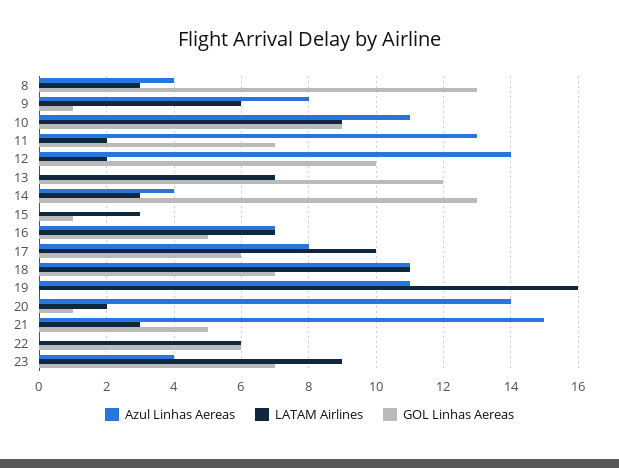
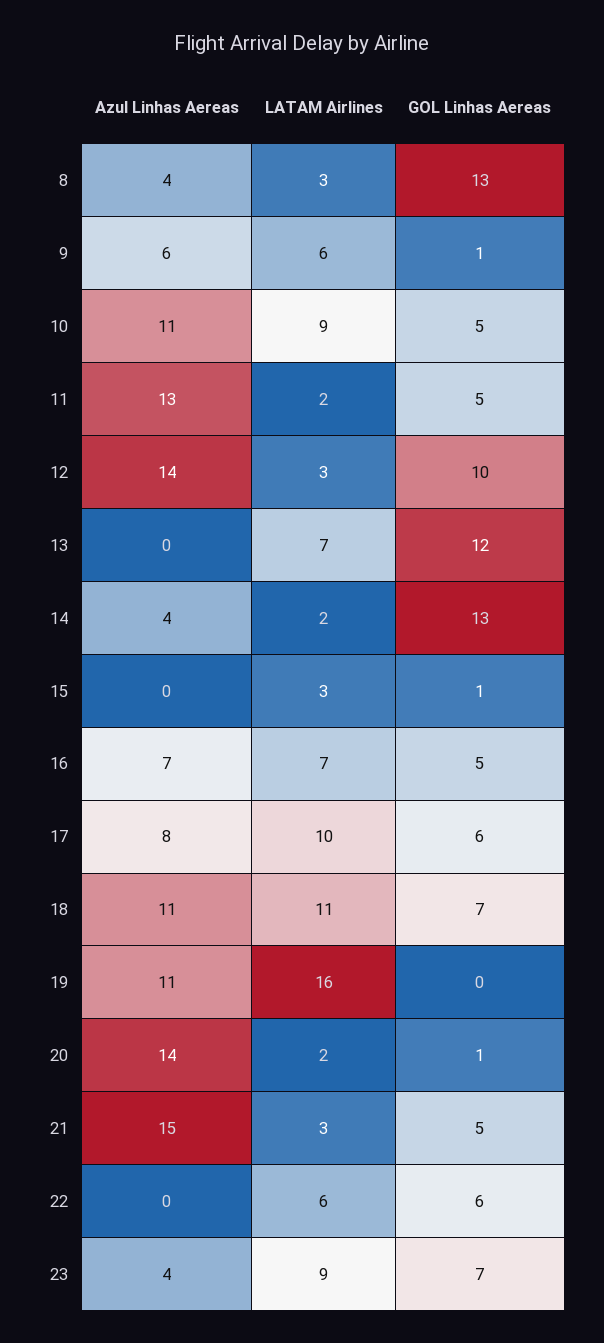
Azul Linhas Aereas, 9: 8 -> 6
GOL Linhas Aereas, 10: 9 -> 5
GOL Linhas Aereas, 11: 7 -> 5
LATAM Airlines, 12: 2 -> 3
LATAM Airlines, 14: 3 -> 2

